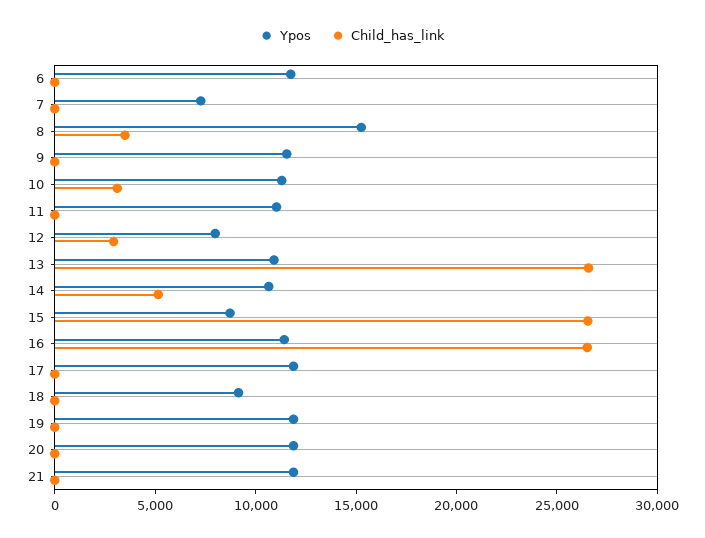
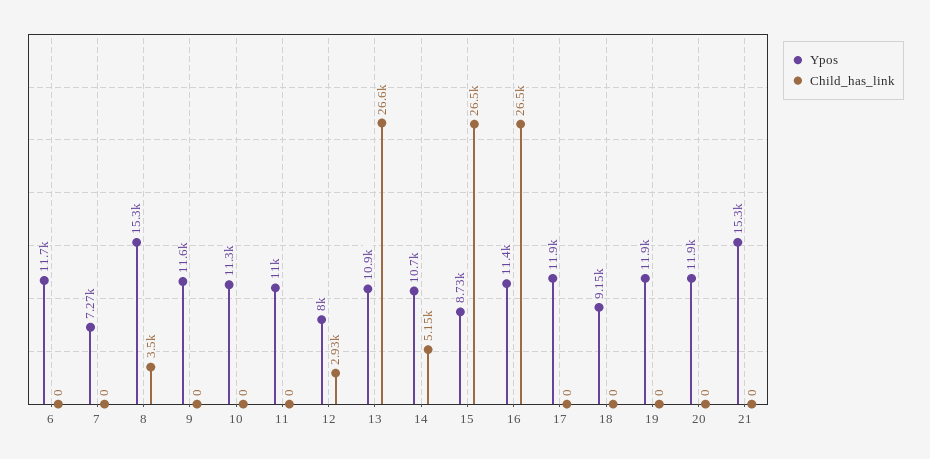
Child_has_link, 10: 3000 -> 0
Ypos, 21: 12000 -> 15300

